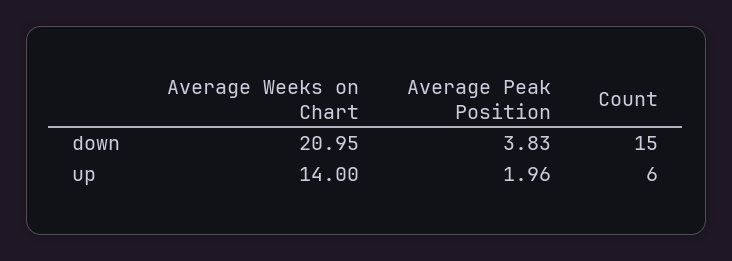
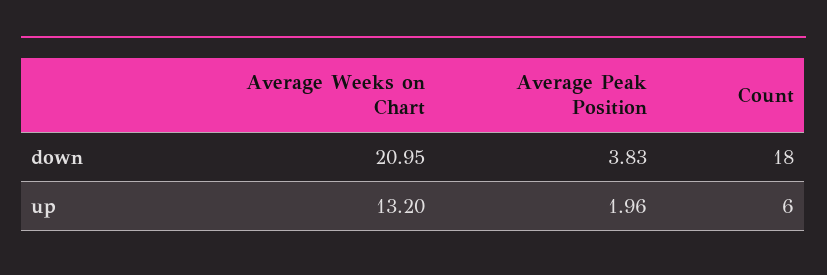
Count, down: 15 -> 18
Average Weeks on Chart, up: 14 -> 13.2

